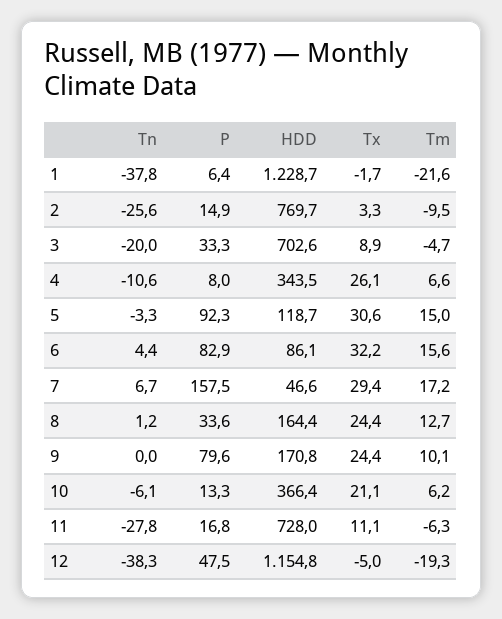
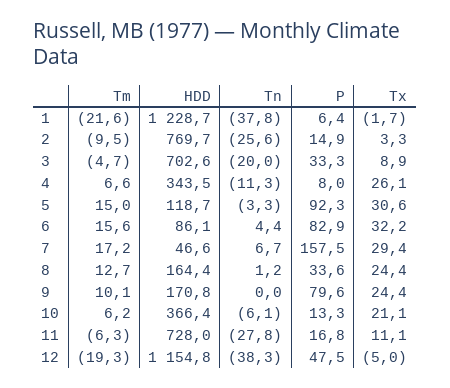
Tn, 4: -10.6 -> -11.3

